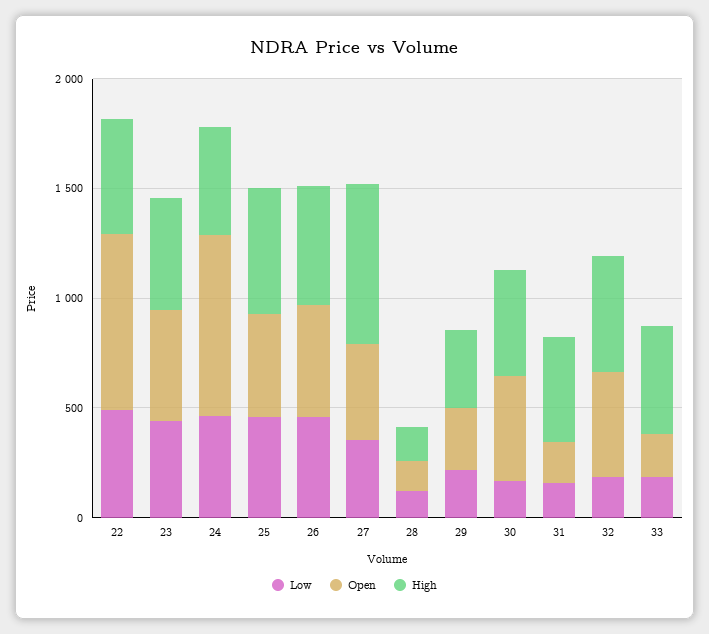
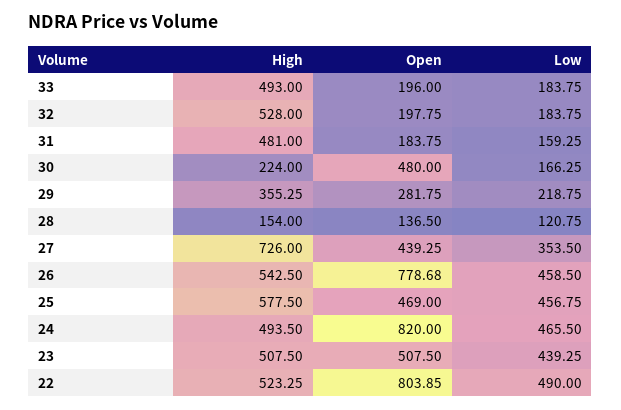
Open, 26: 500 -> 778.68
High, 30: 500 -> 224
Open, 32: 500 -> 197.75

